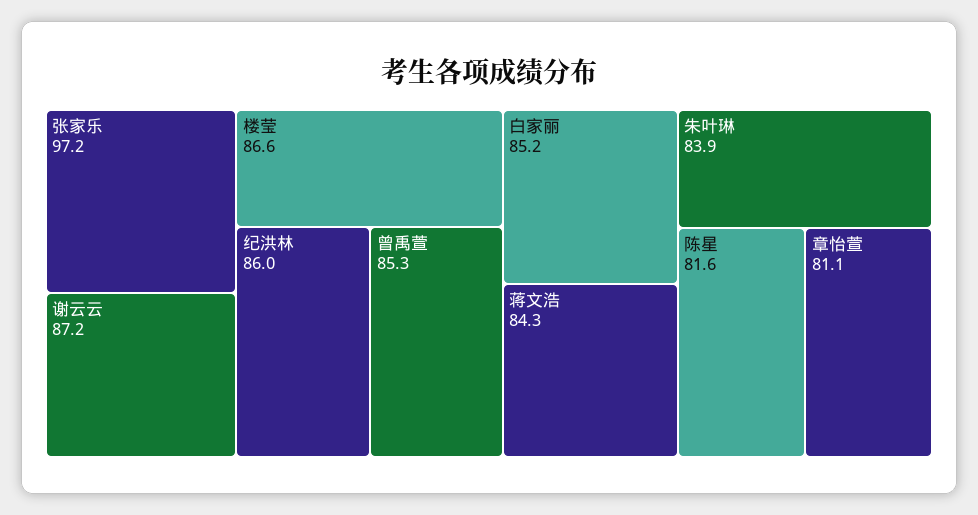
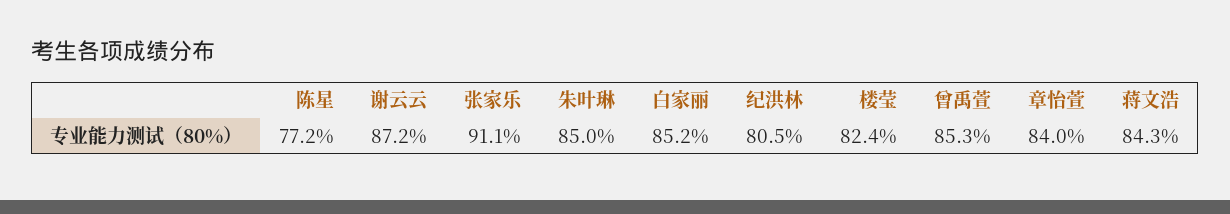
张家乐: 97.2 -> 91.1
楼莹: 86.6 -> 82.4
纪洪林: 86 -> 80.5
朱叶琳: 83.9 -> 85
陈星: 81.6 -> 77.2
章怡萱: 81.1 -> 84

